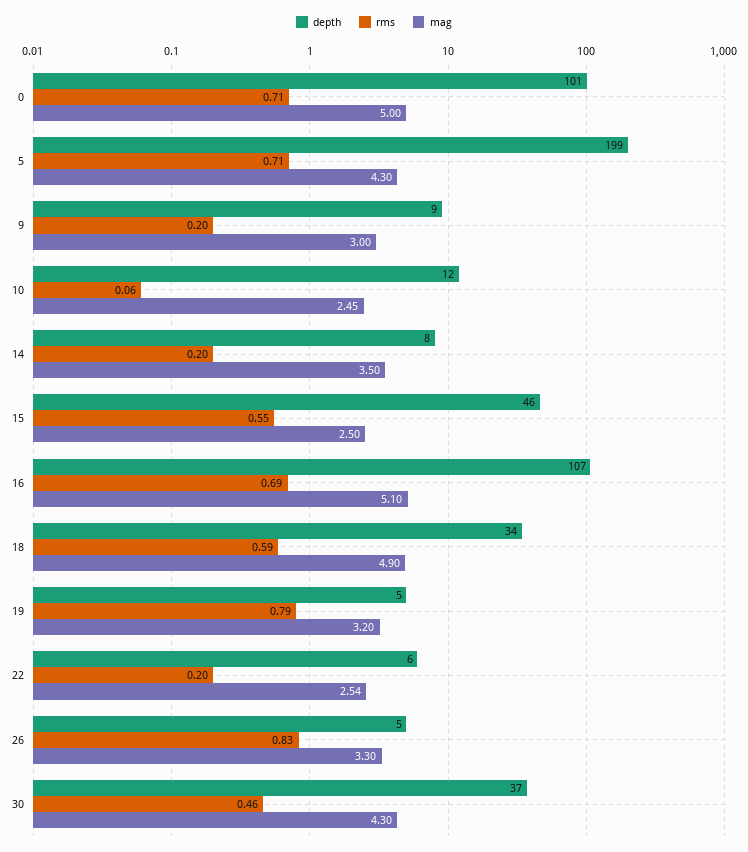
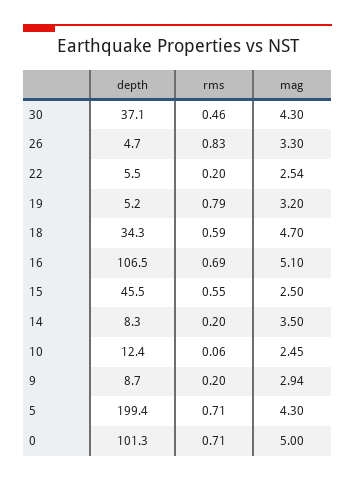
mag, 9: 3 -> 2.94
mag, 18: 4.9 -> 4.7

